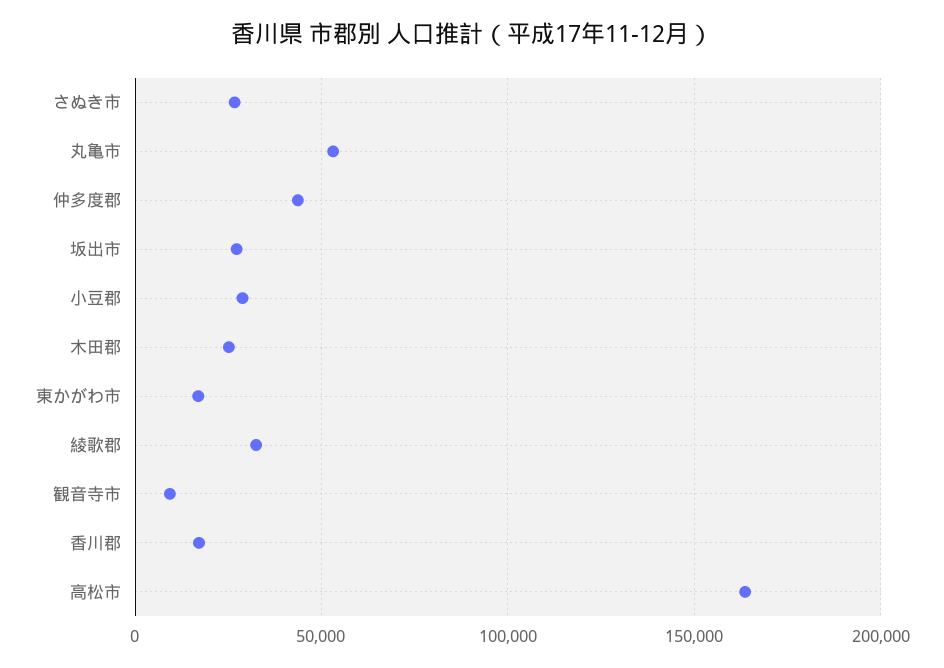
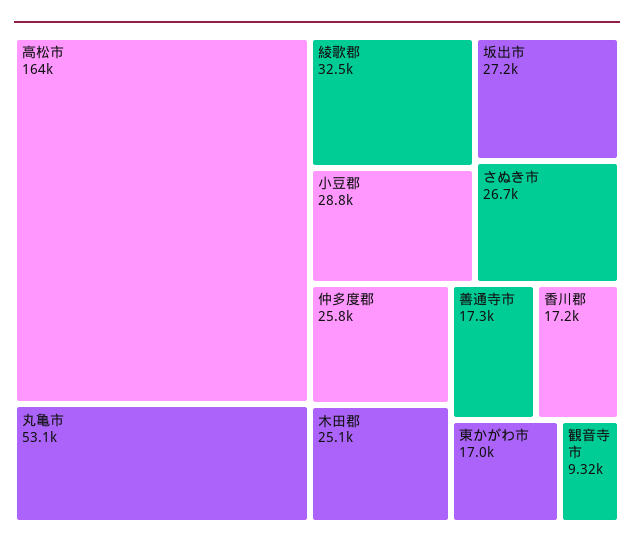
仲多度郡: 45000 -> 25800
善通寺市: none -> 17300

